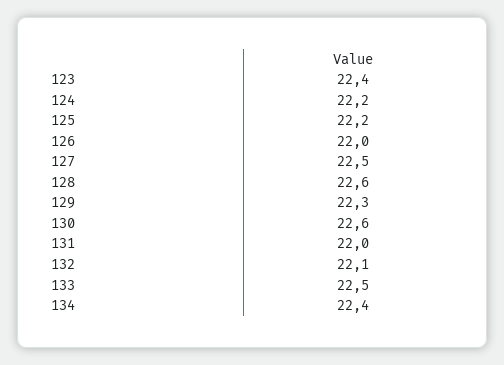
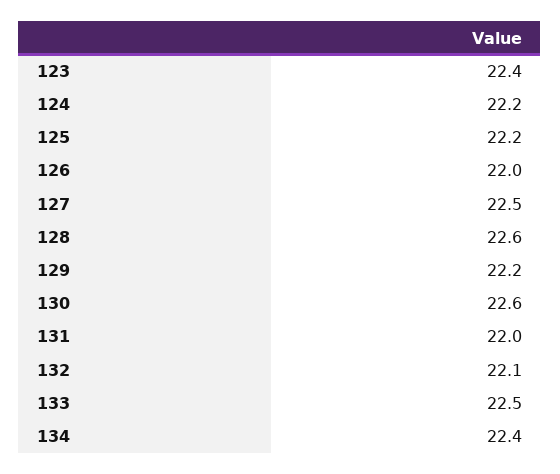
129: 22.3 -> 22.2

